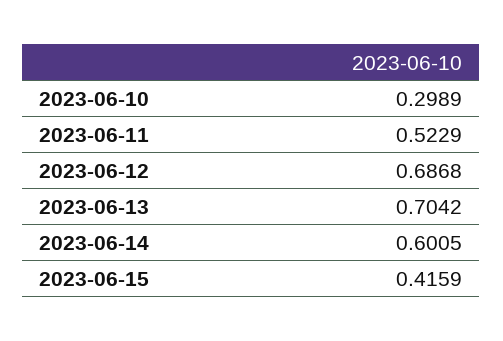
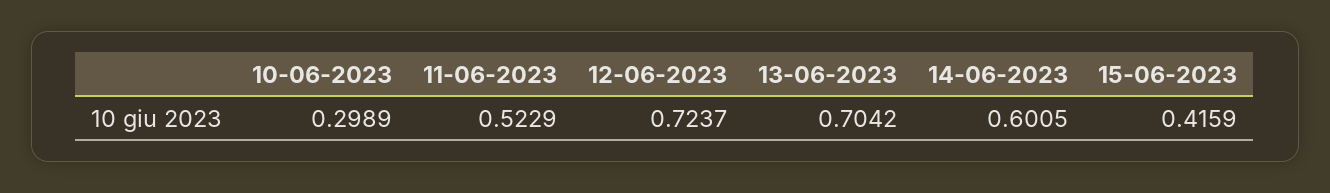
2023-06-12: 0.6868 -> 0.7237

